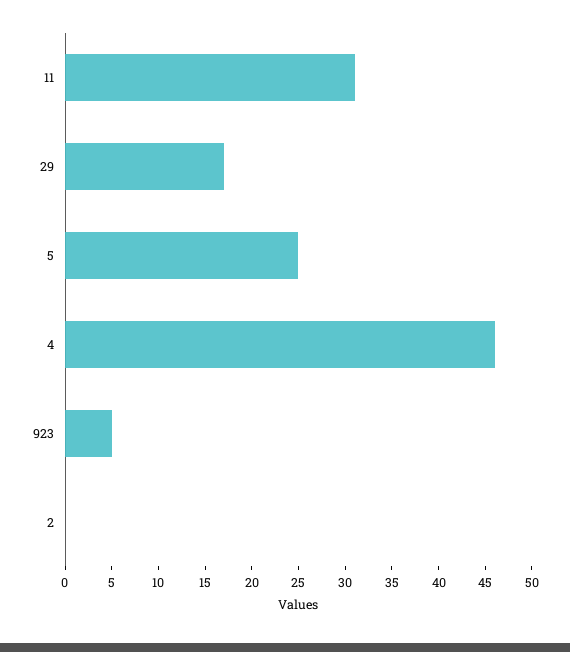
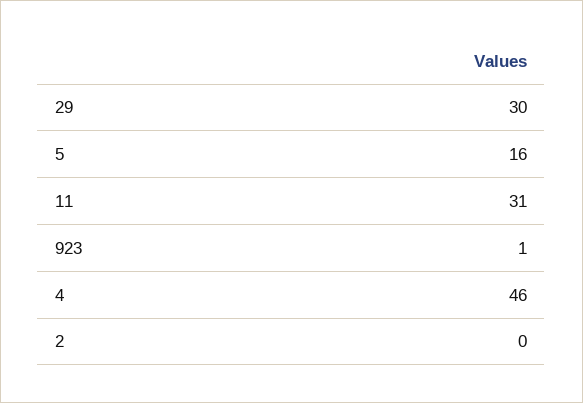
29: 17 -> 30
5: 25 -> 16
923: 5 -> 1

